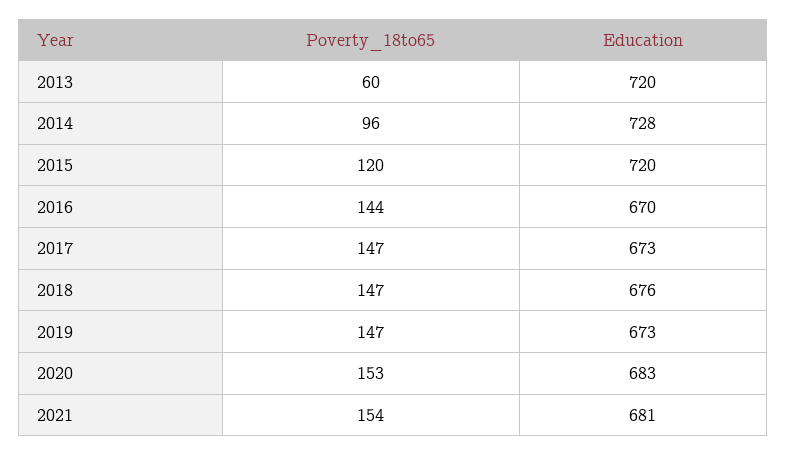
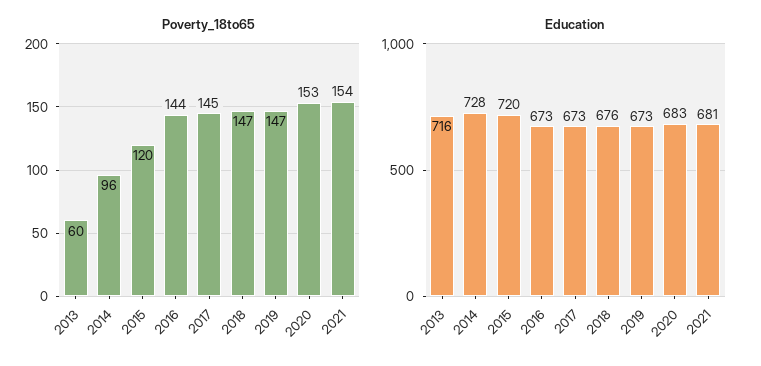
Education, 2013: 720 -> 716
Education, 2016: 670 -> 673
Poverty_18to65, 2017: 147 -> 145

